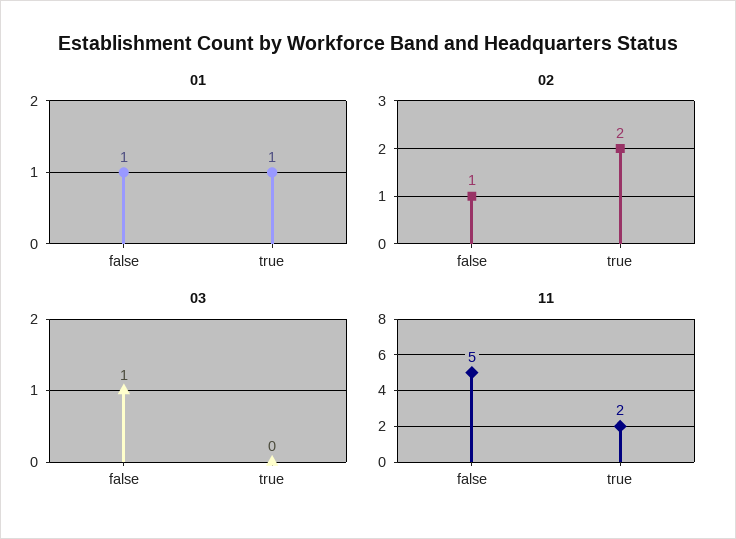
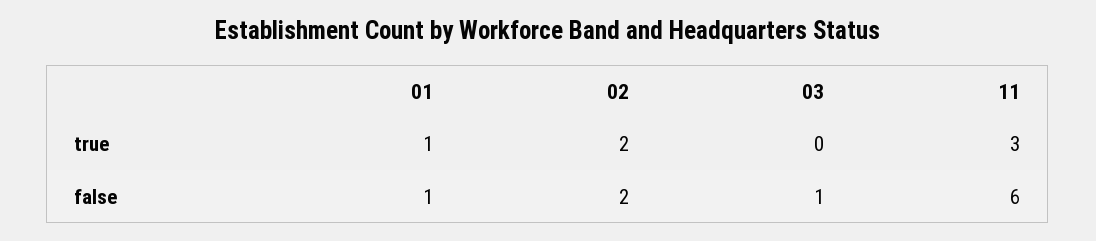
02, false: 1 -> 2
11, false: 5 -> 6
11, true: 2 -> 3

